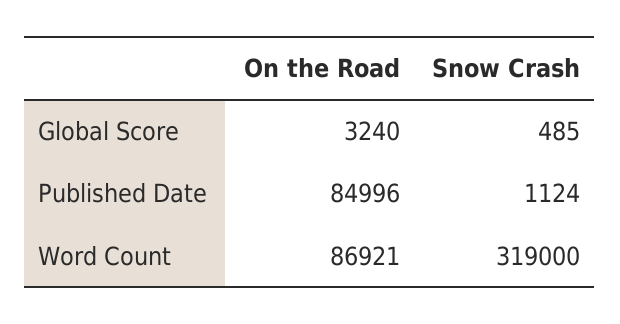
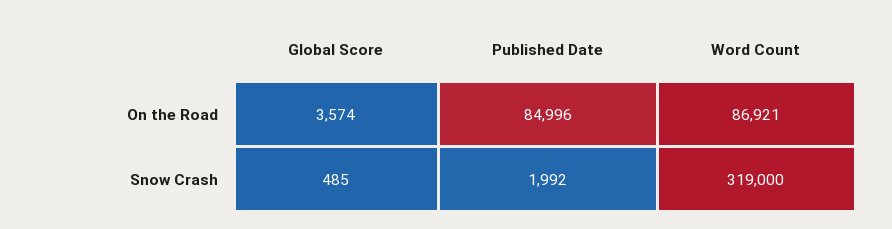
On the Road, Global Score: 3240 -> 3574
Snow Crash, Published Date: 1124 -> 1992

